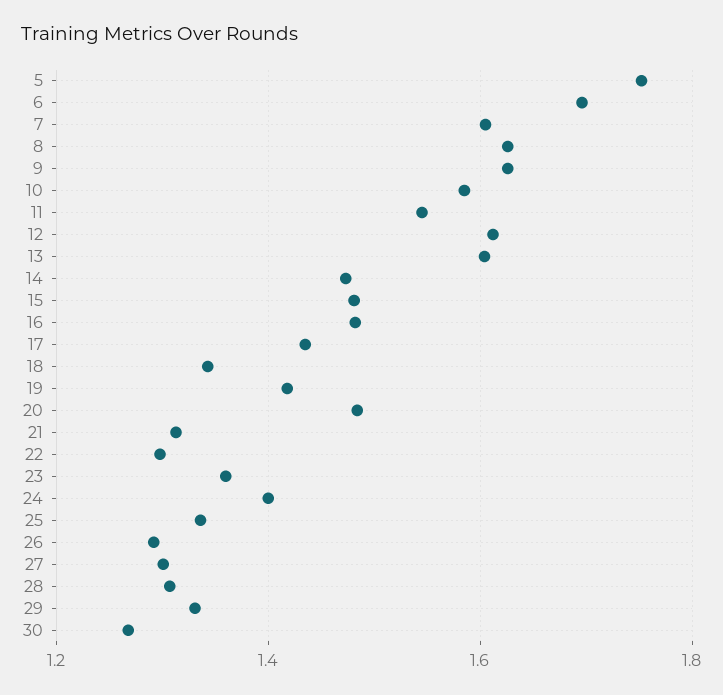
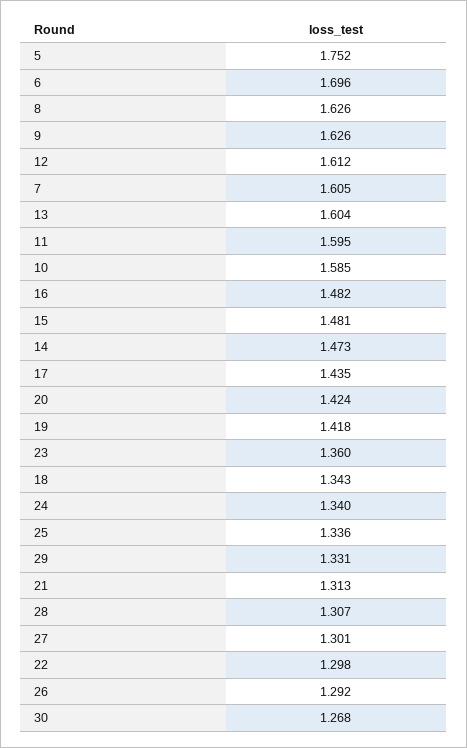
11: 1.54 -> 1.595
20: 1.48 -> 1.424
24: 1.4 -> 1.34

